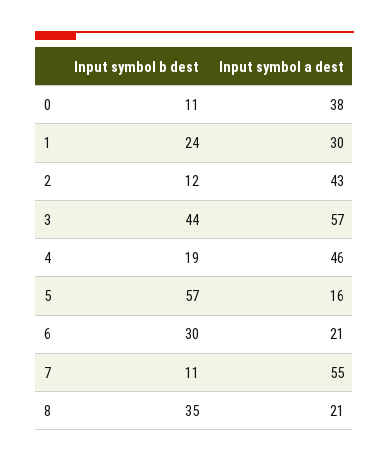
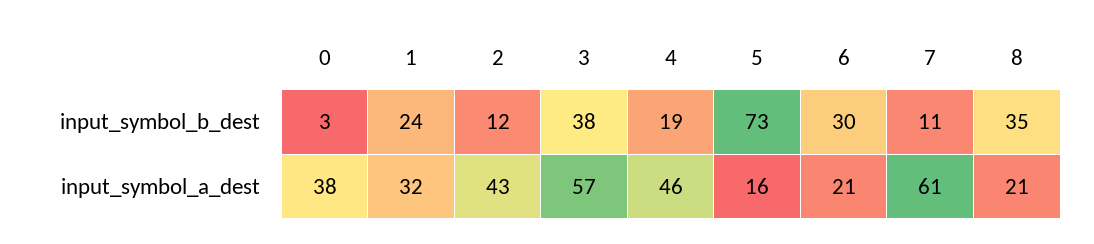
Input symbol b dest, 0: 11 -> 3
Input symbol a dest, 1: 30 -> 32
Input symbol b dest, 3: 44 -> 38
Input symbol b dest, 5: 57 -> 73
Input symbol a dest, 7: 55 -> 61

